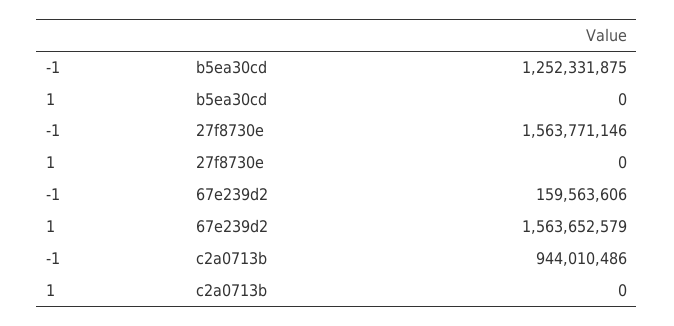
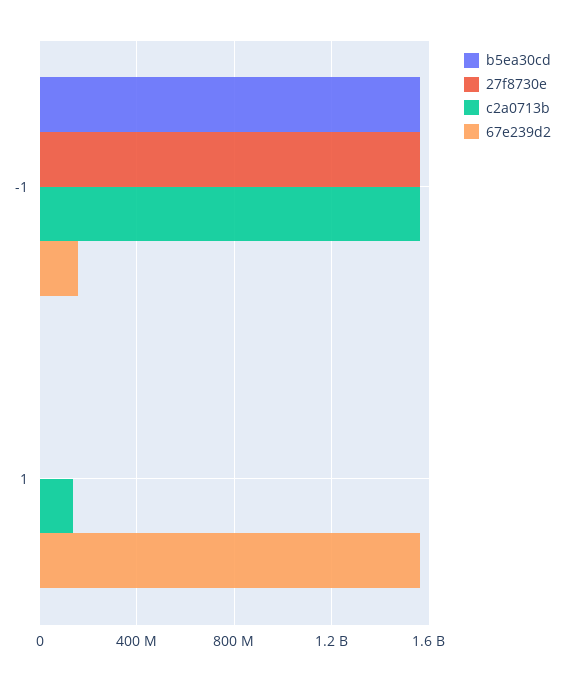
b5ea30cd, -1: 1252331875 -> 1550000000
c2a0713b, -1: 944010486 -> 1550000000
c2a0713b, 1: 0 -> 150000000

